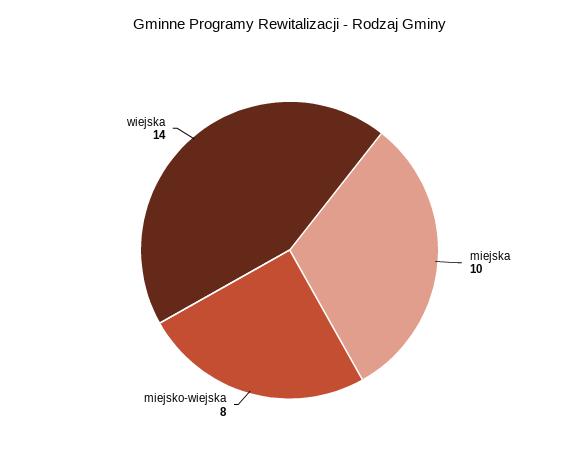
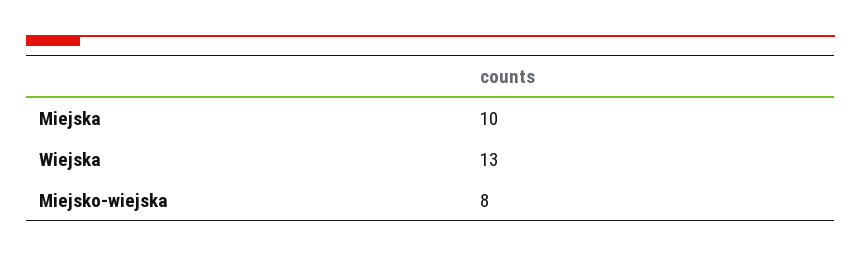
wiejska: 14 -> 13

